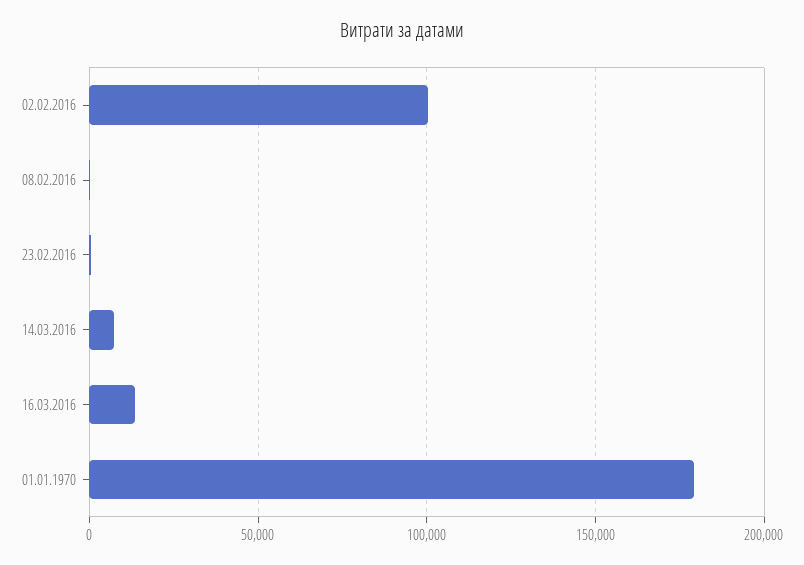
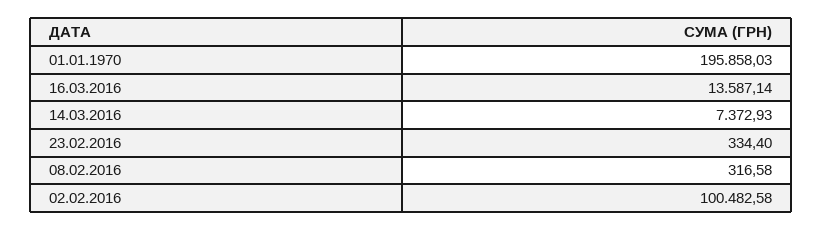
01.01.1970: 180000 -> 195858.03

